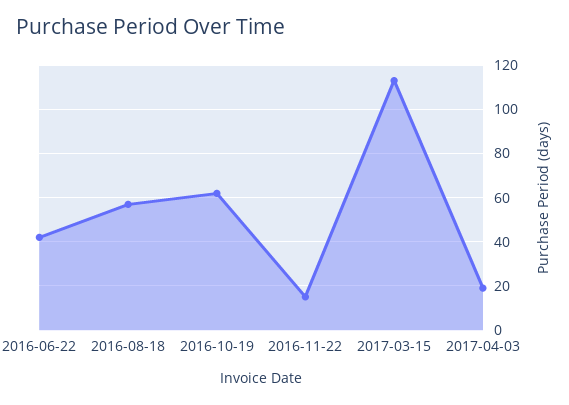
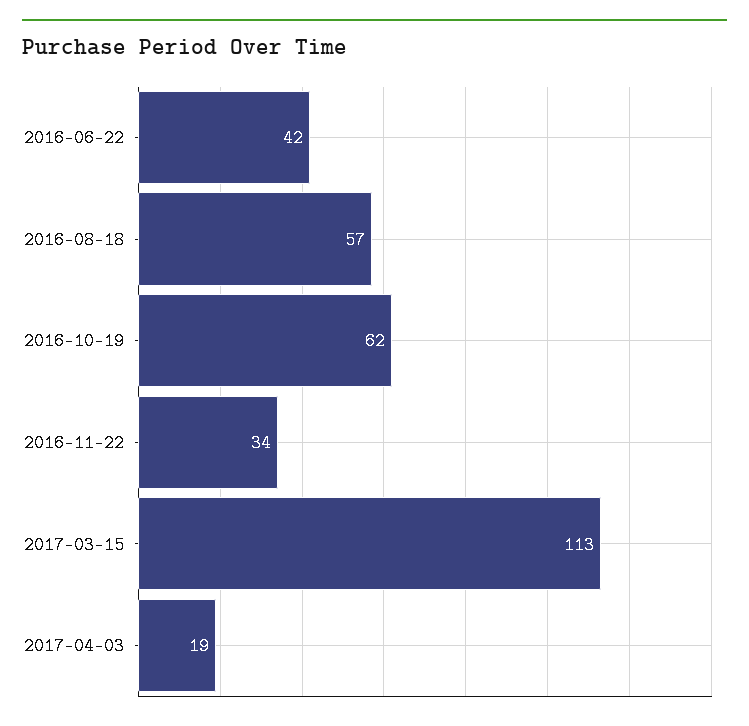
2016-11-22: 15 -> 34

